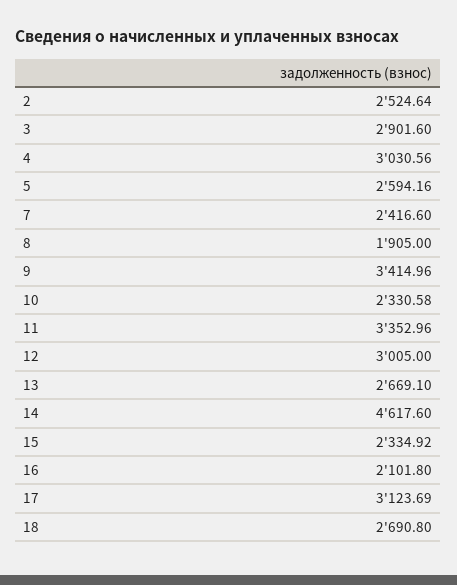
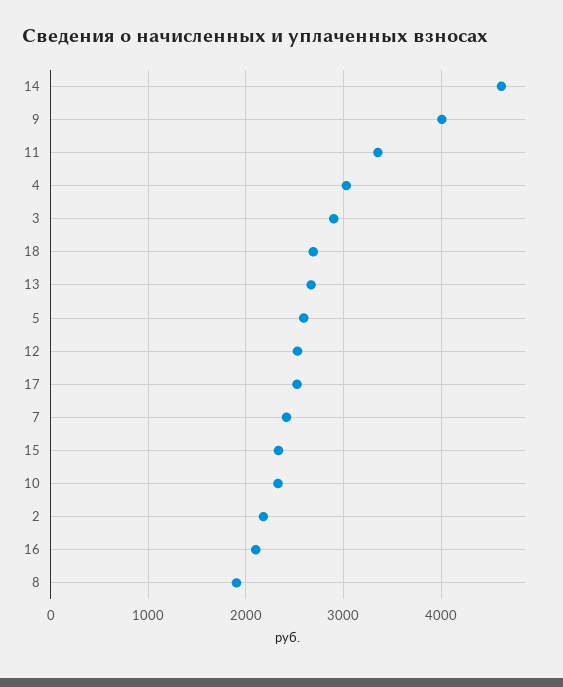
2: 2524.64 -> 2200
9: 3414.96 -> 4000
12: 3005 -> 2500
17: 3123.69 -> 2500

